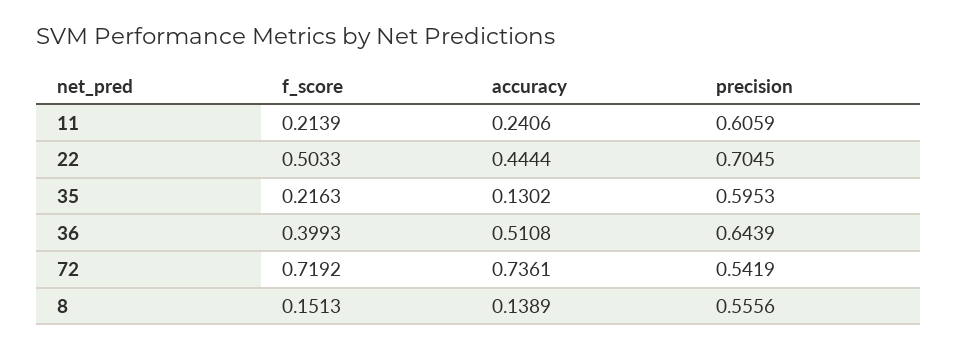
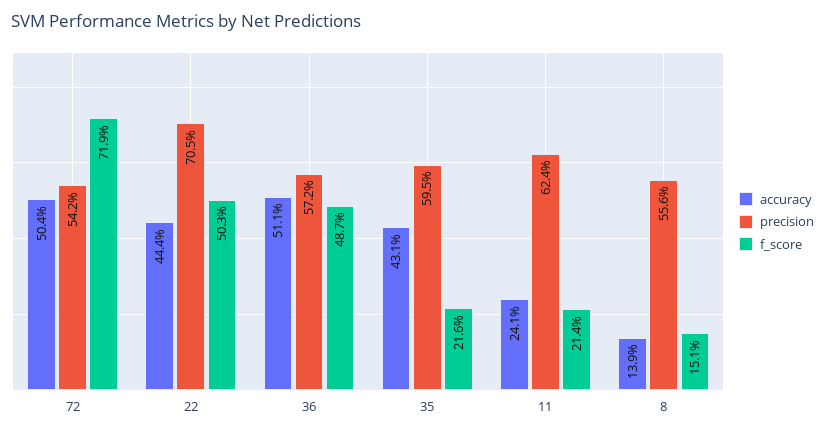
precision, 11: 0.6059 -> 0.624
accuracy, 35: 0.1302 -> 0.431
f_score, 36: 0.3993 -> 0.487
precision, 36: 0.6439 -> 0.572
accuracy, 72: 0.7361 -> 0.504

